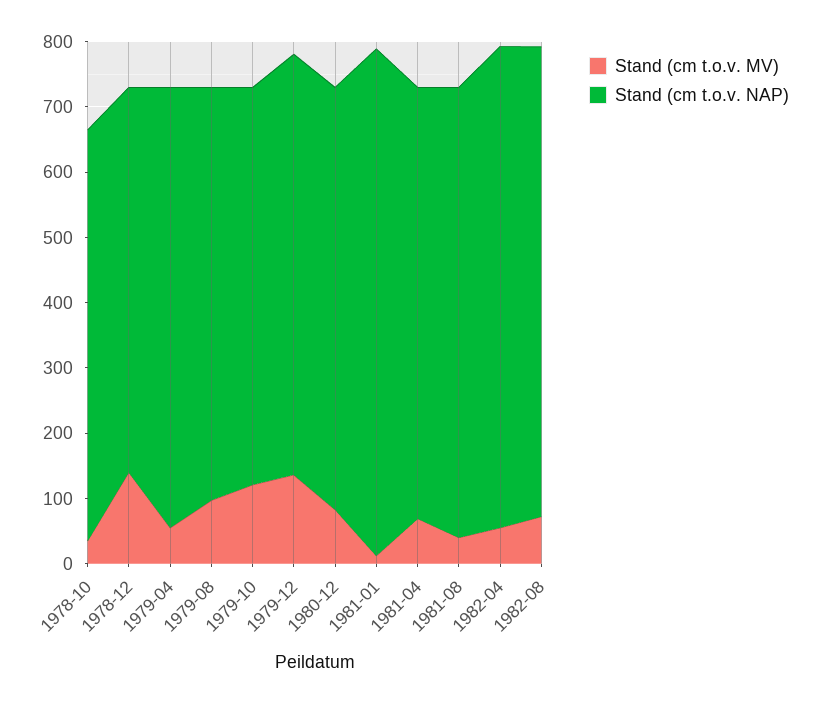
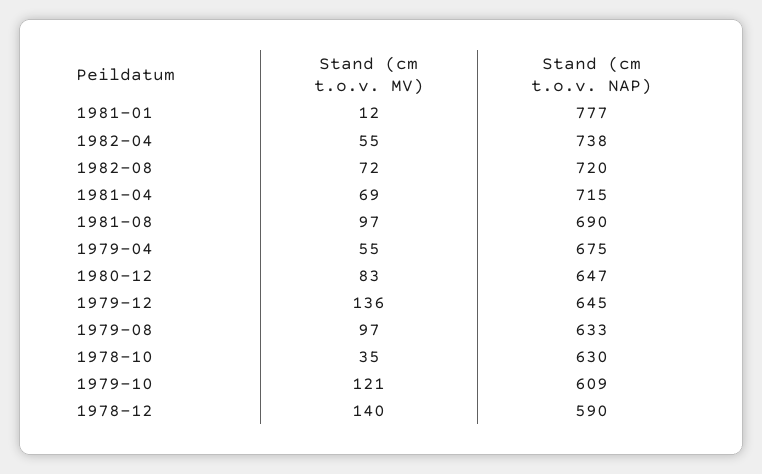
Stand (cm t.o.v. NAP), 1981-04: 660 -> 715
Stand (cm t.o.v. MV), 1981-08: 40 -> 97

